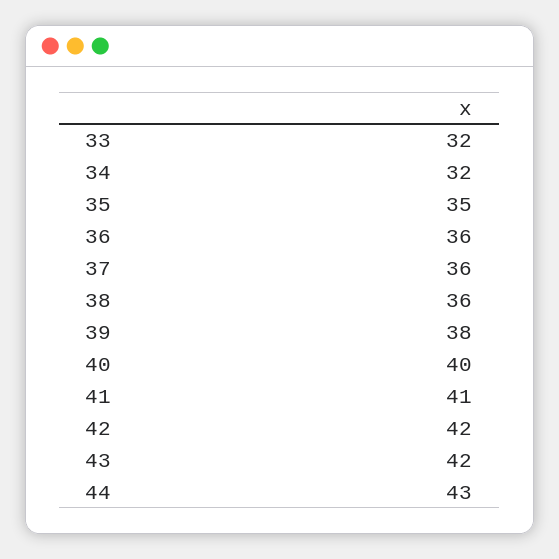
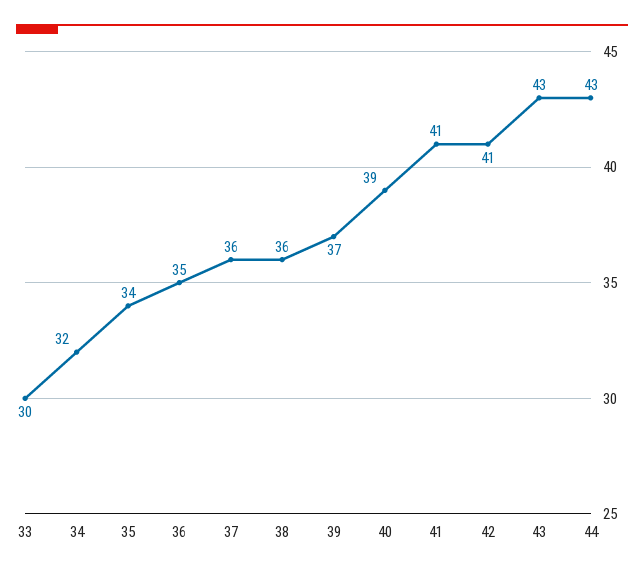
33: 32 -> 30
35: 35 -> 34
36: 36 -> 35
39: 38 -> 37
40: 40 -> 39
42: 42 -> 41
43: 42 -> 43

